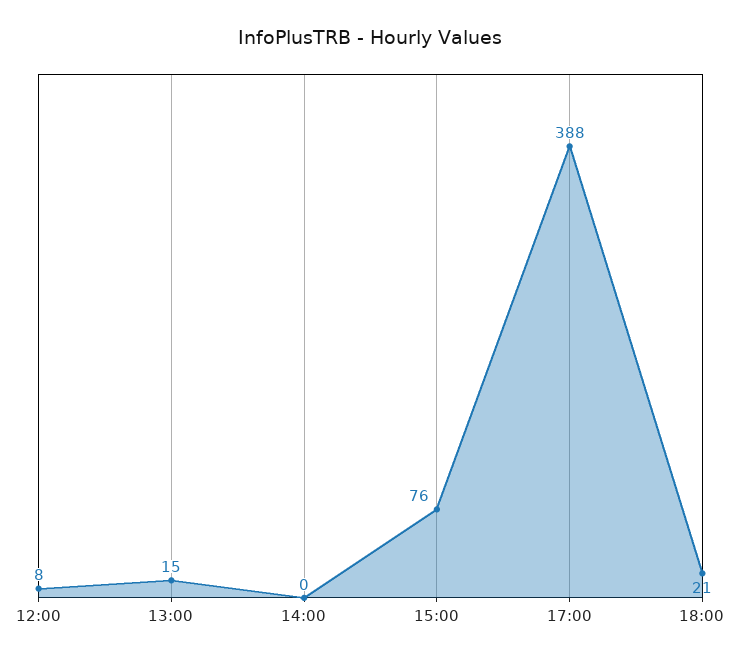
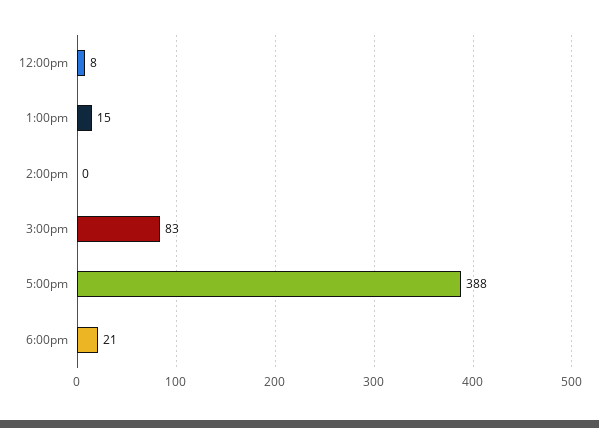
15:00: 76 -> 83

